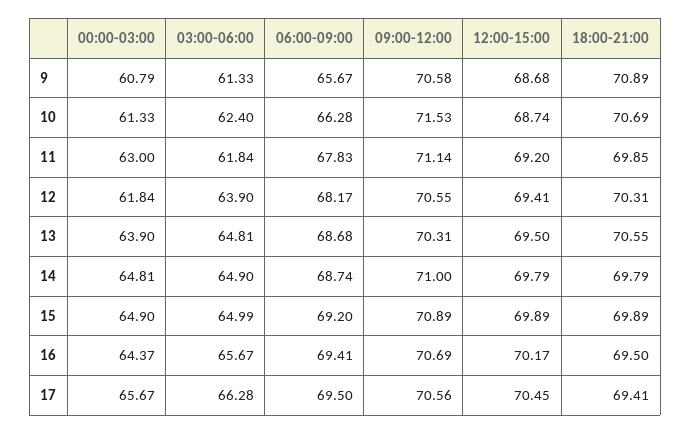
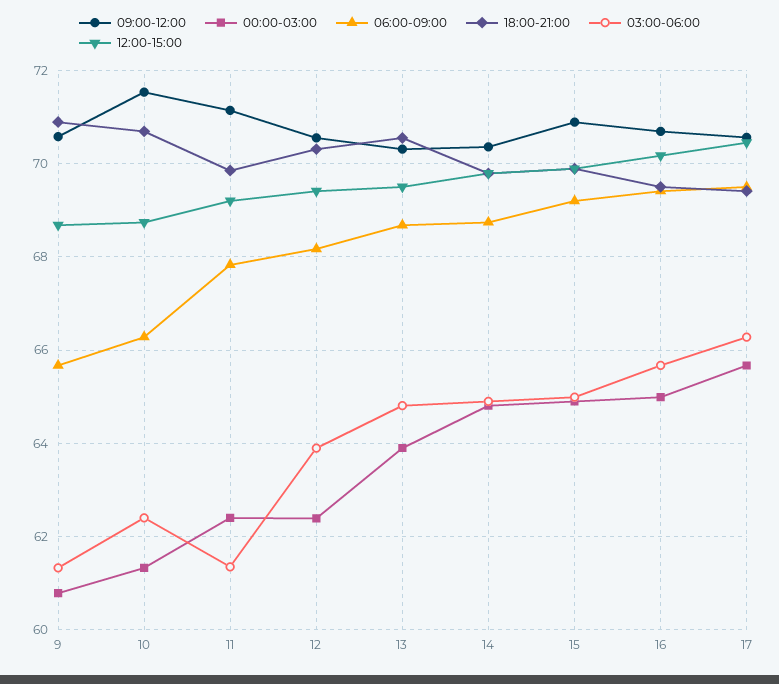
00:00-03:00, 11: 63 -> 62.4
03:00-06:00, 11: 61.84 -> 61.4
00:00-03:00, 12: 61.84 -> 62.4
09:00-12:00, 14: 71 -> 70.4
00:00-03:00, 16: 64.37 -> 65

